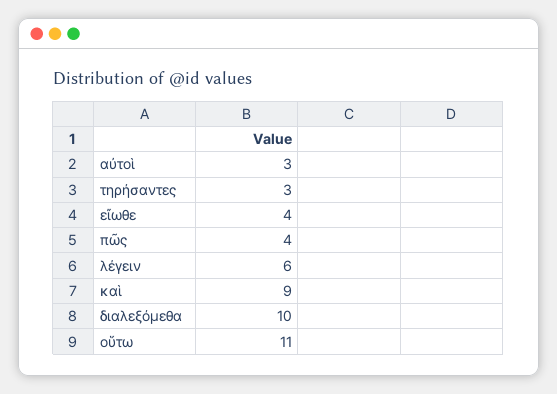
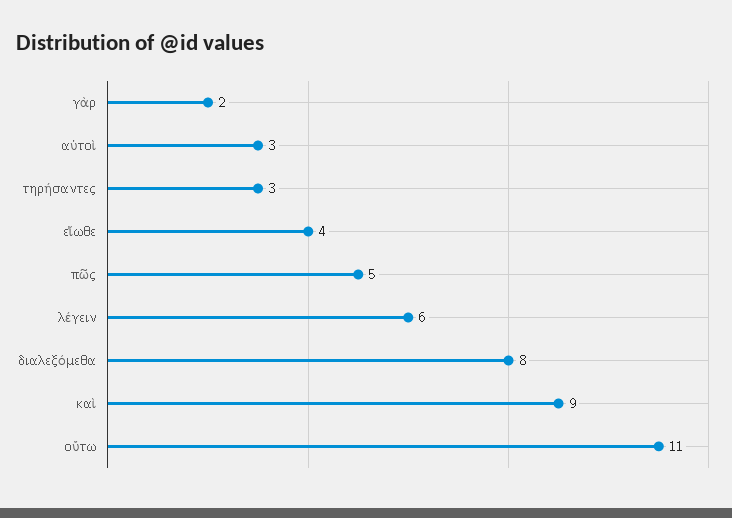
πῶς: 4 -> 5
διαλεξόμεθα: 10 -> 8
γὰρ: none -> 2

